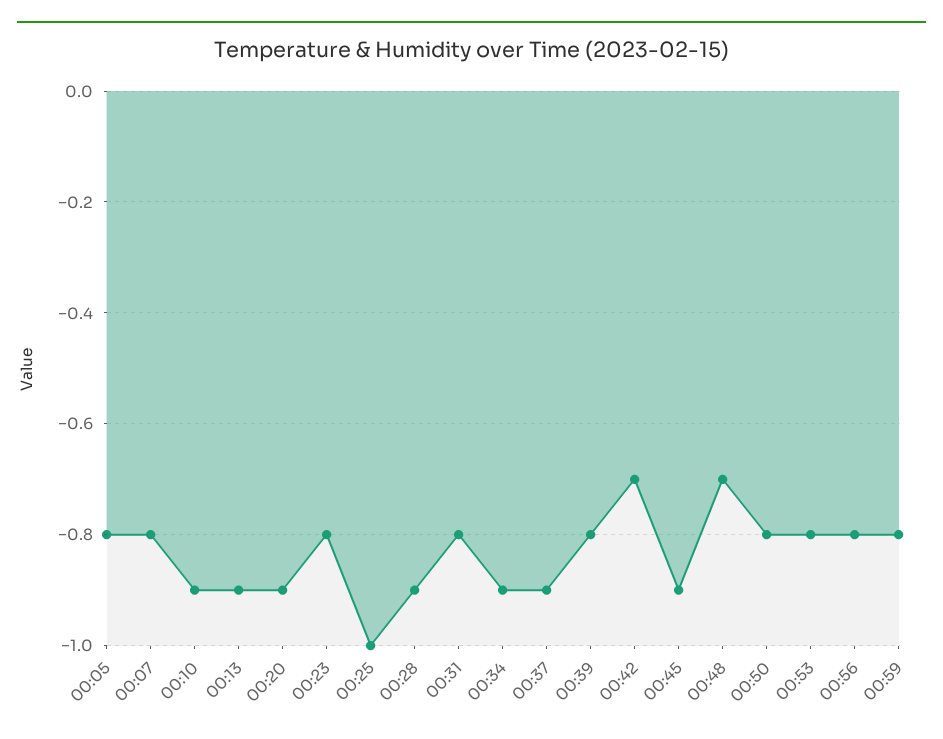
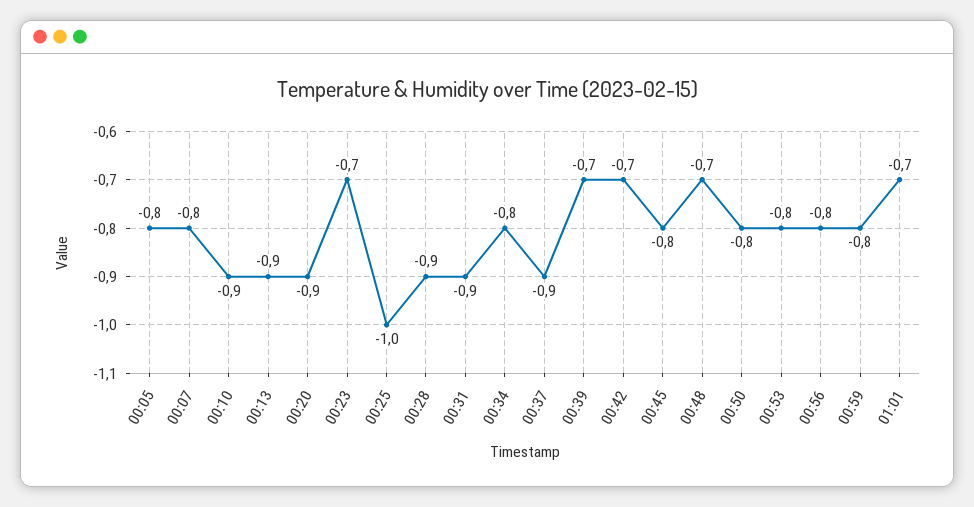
00:23: -0.8 -> -0.7
00:31: -0.8 -> -0.9
00:34: -0.9 -> -0.8
00:39: -0.8 -> -0.7
00:45: -0.9 -> -0.8
01:01: none -> -0.7

